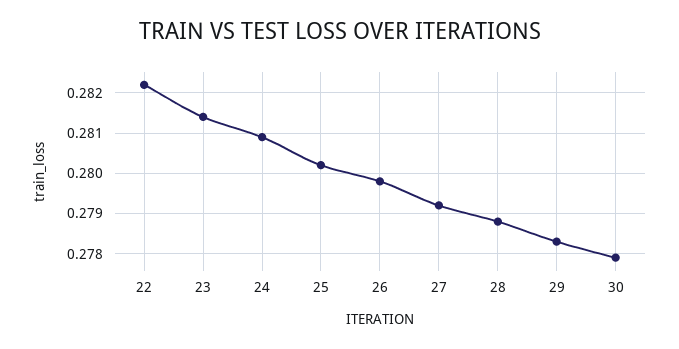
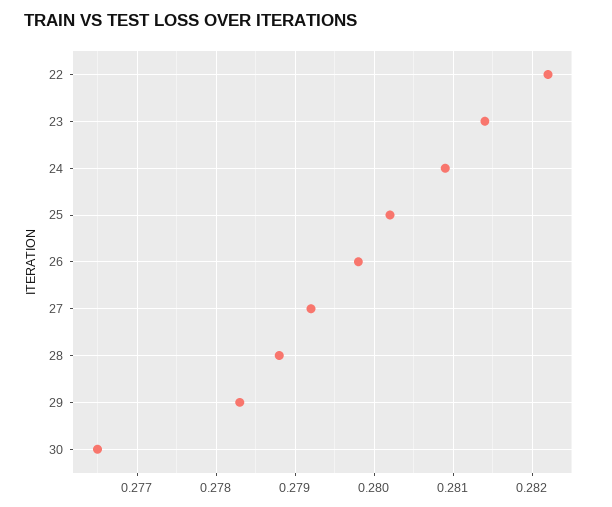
30: 0.278 -> 0.2765

